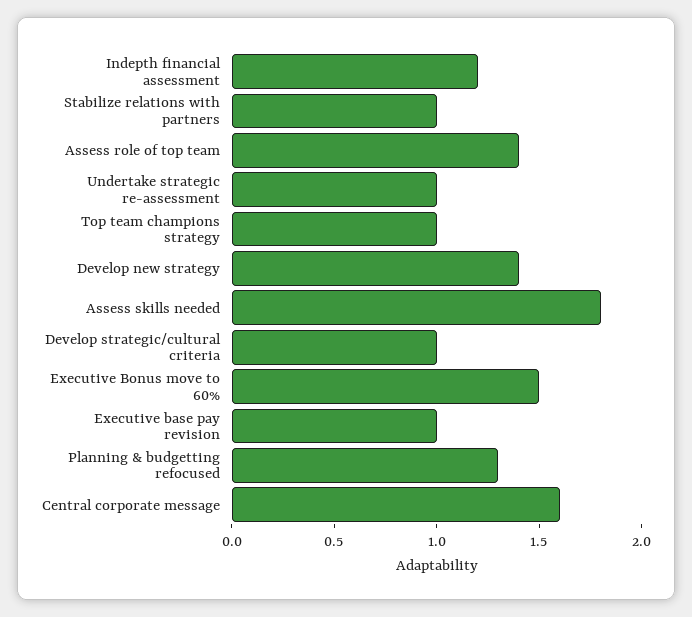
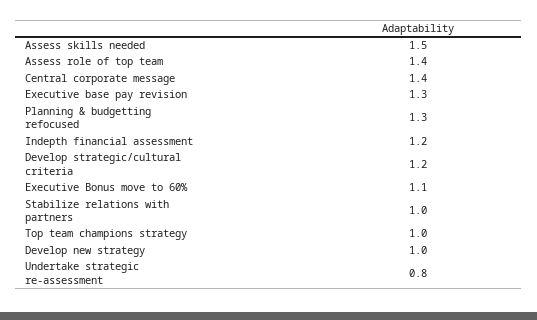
Undertake strategic re-assessment: 1 -> 0.8
Develop new strategy: 1.4 -> 1
Assess skills needed: 1.8 -> 1.5
Develop strategic/cultural criteria: 1 -> 1.2
Executive Bonus move to 60%: 1.5 -> 1.1
Executive base pay revision: 1 -> 1.3
Central corporate message: 1.6 -> 1.4

